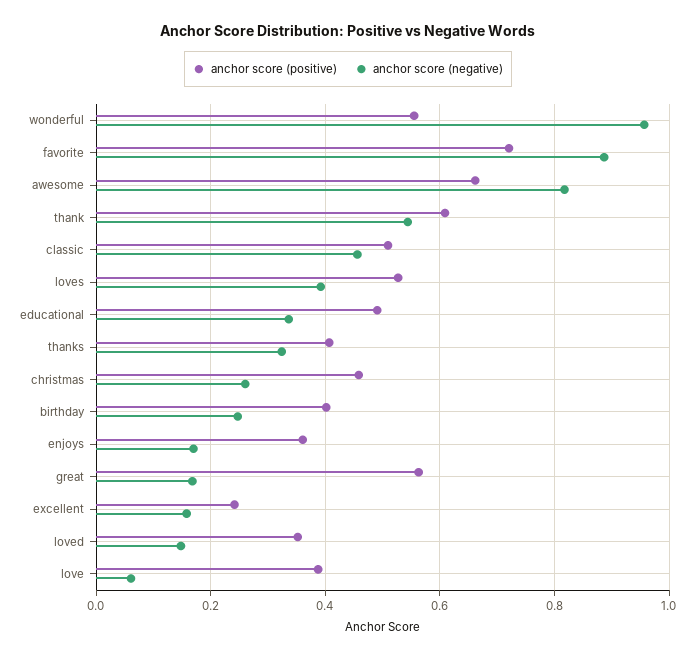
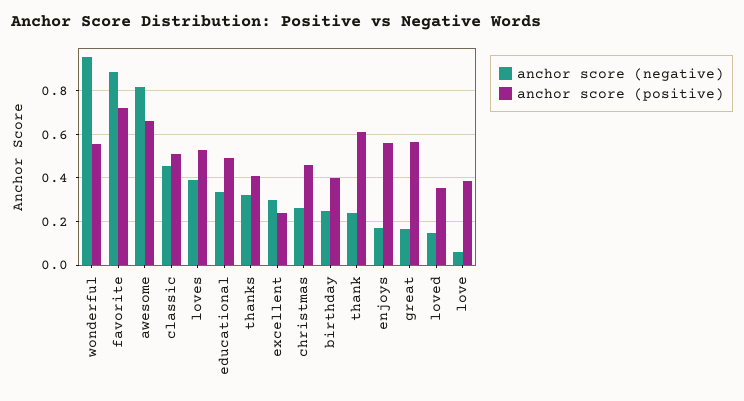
anchor score (negative), thank: 0.54 -> 0.25
anchor score (positive), enjoys: 0.36 -> 0.55
anchor score (negative), excellent: 0.16 -> 0.3

